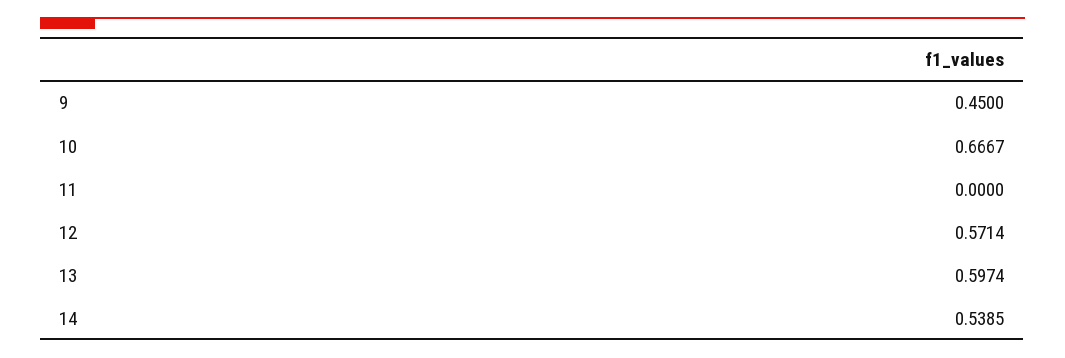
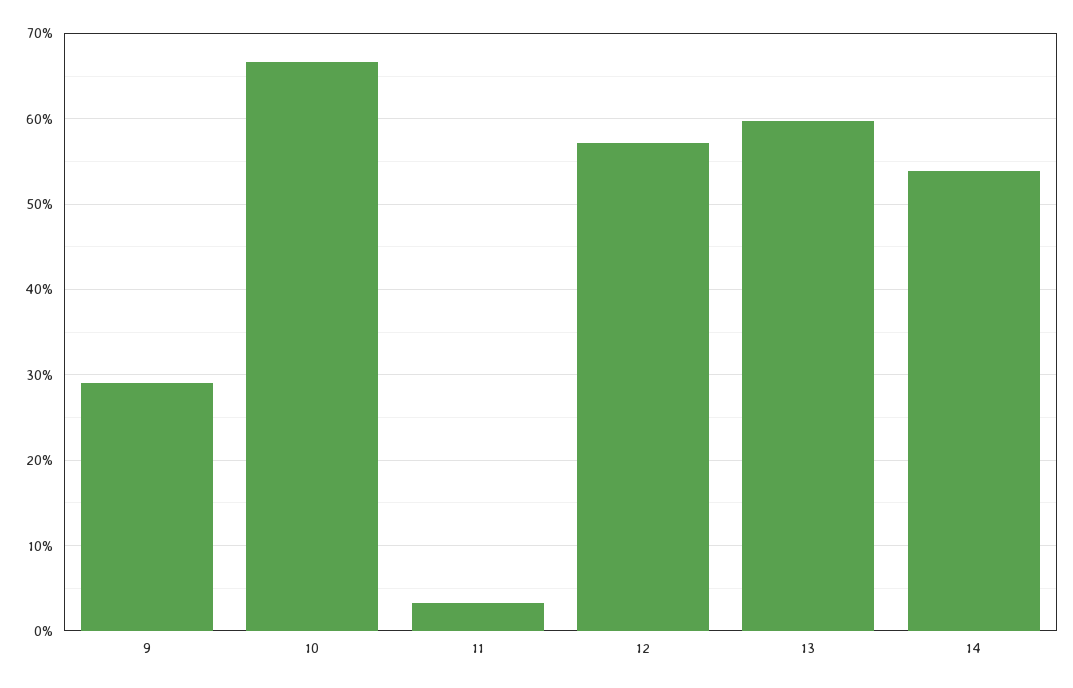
9: 0.45 -> 0.29
11: 0 -> 0.03

